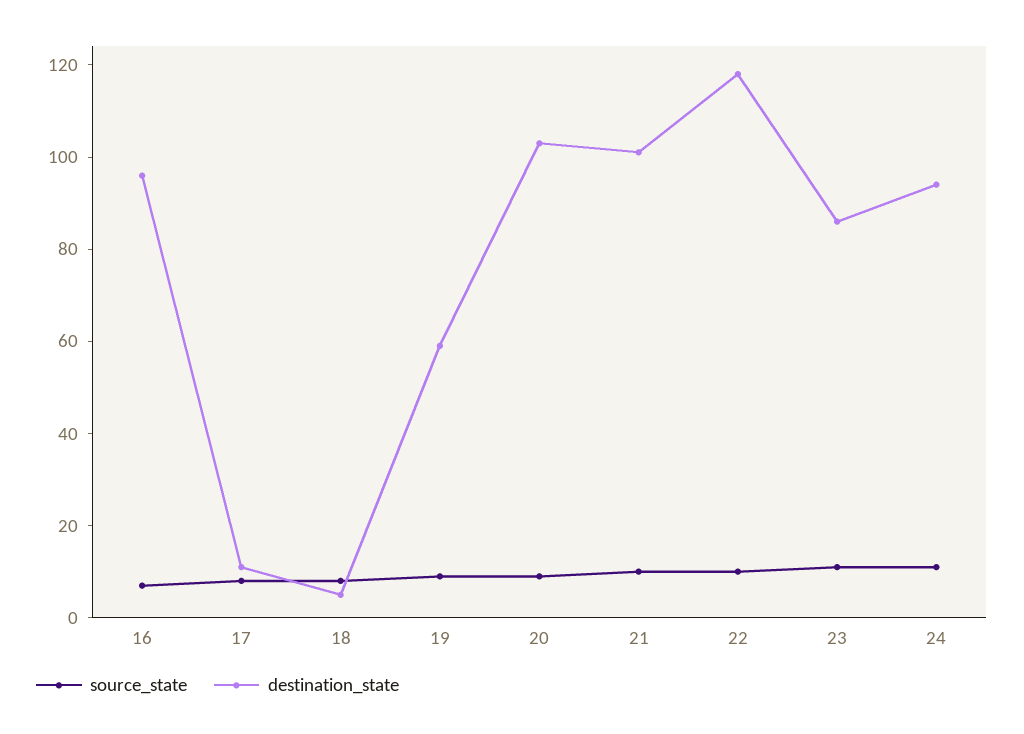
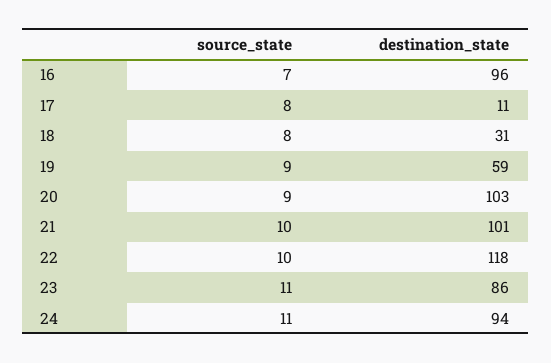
destination_state, 18: 5 -> 31

